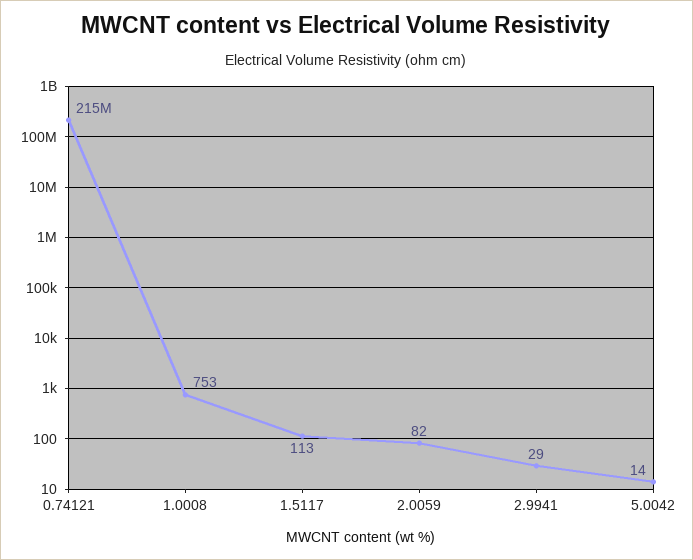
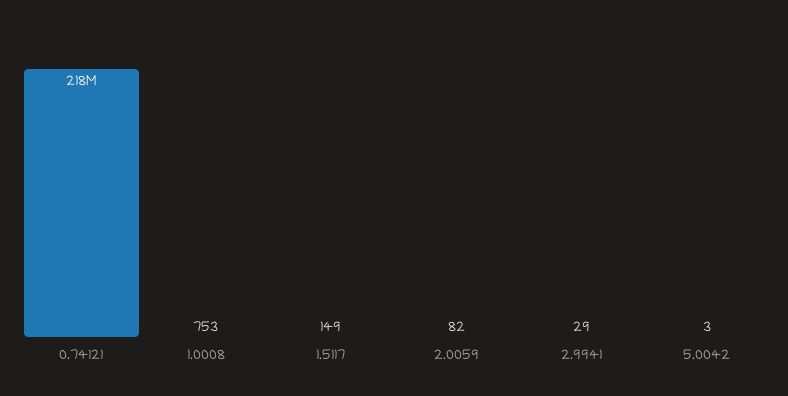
0.74121: 215000000 -> 218000000
1.5117: 113 -> 149
5.0042: 14 -> 3

